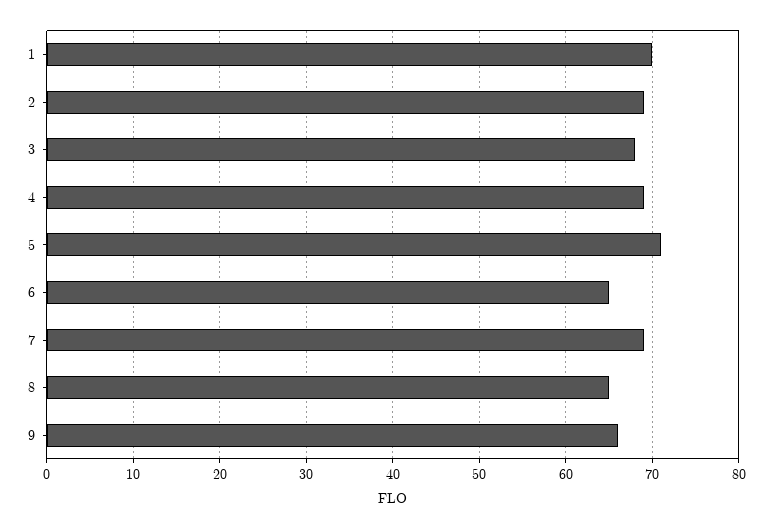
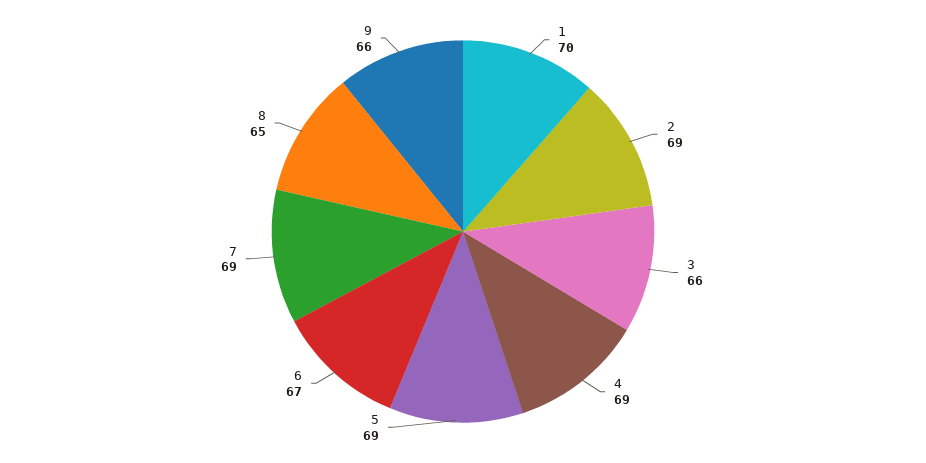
3: 68 -> 66
5: 71 -> 69
6: 65 -> 67

